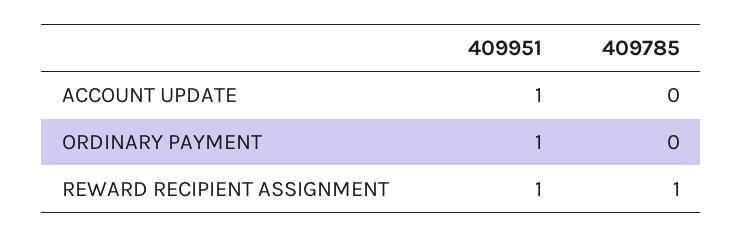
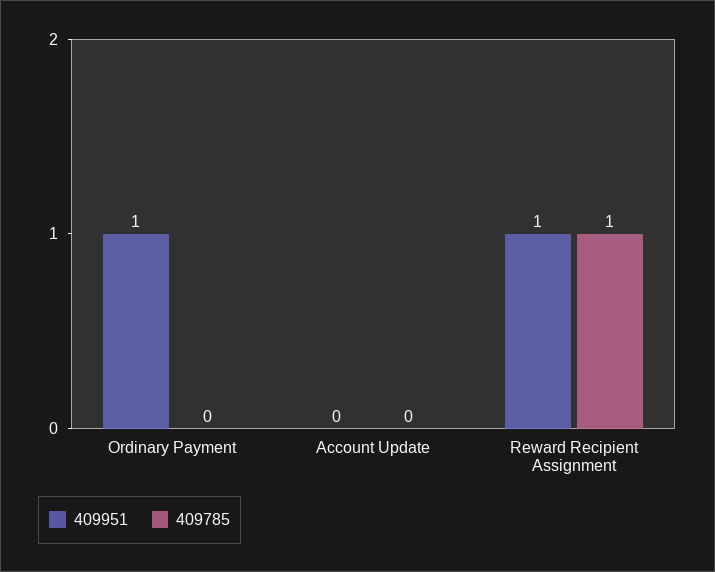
409951, ACCOUNT UPDATE: 1 -> 0

